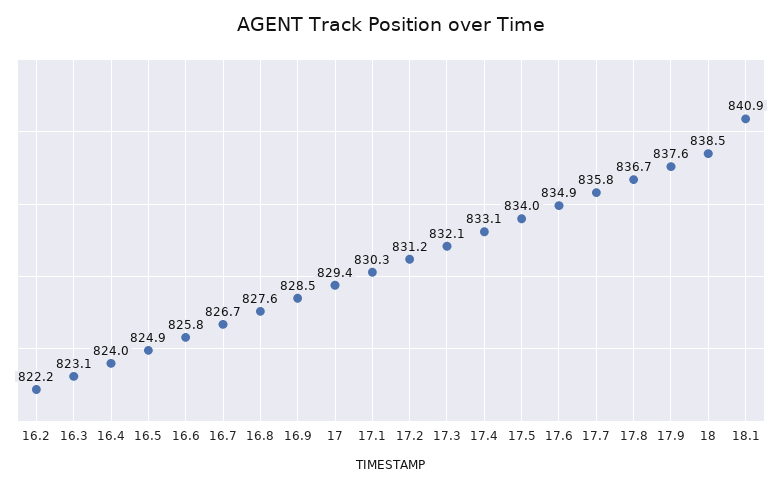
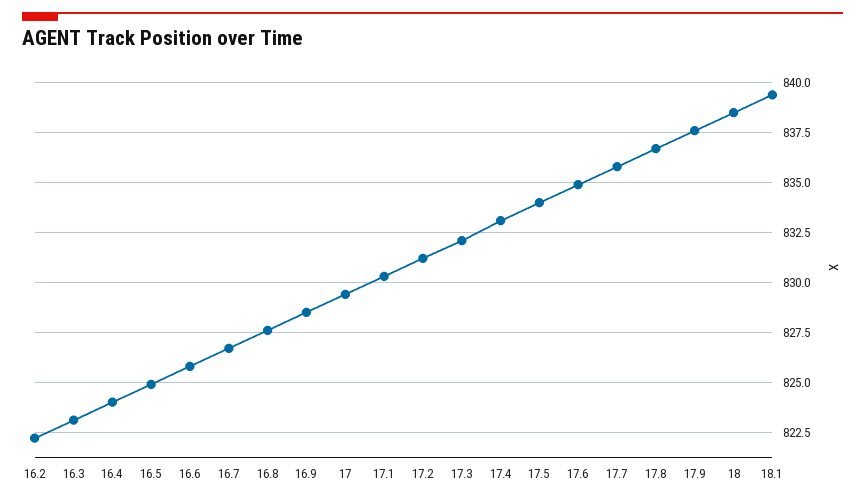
18.1: 840.9 -> 839.5

